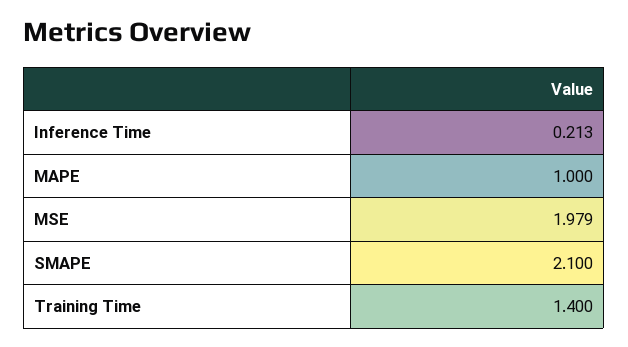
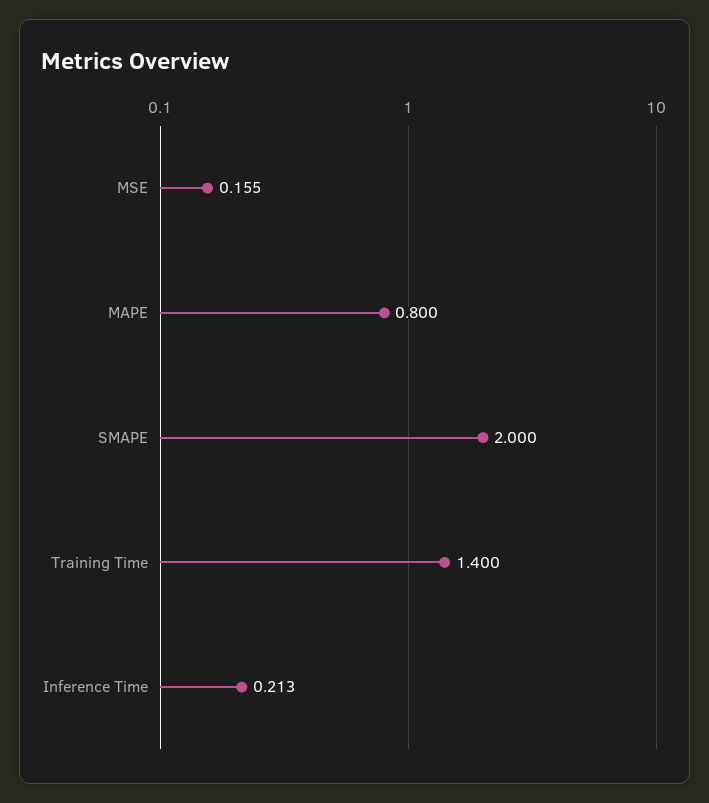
MAPE: 1 -> 0.8
MSE: 1.979 -> 0.155
SMAPE: 2.1 -> 2

